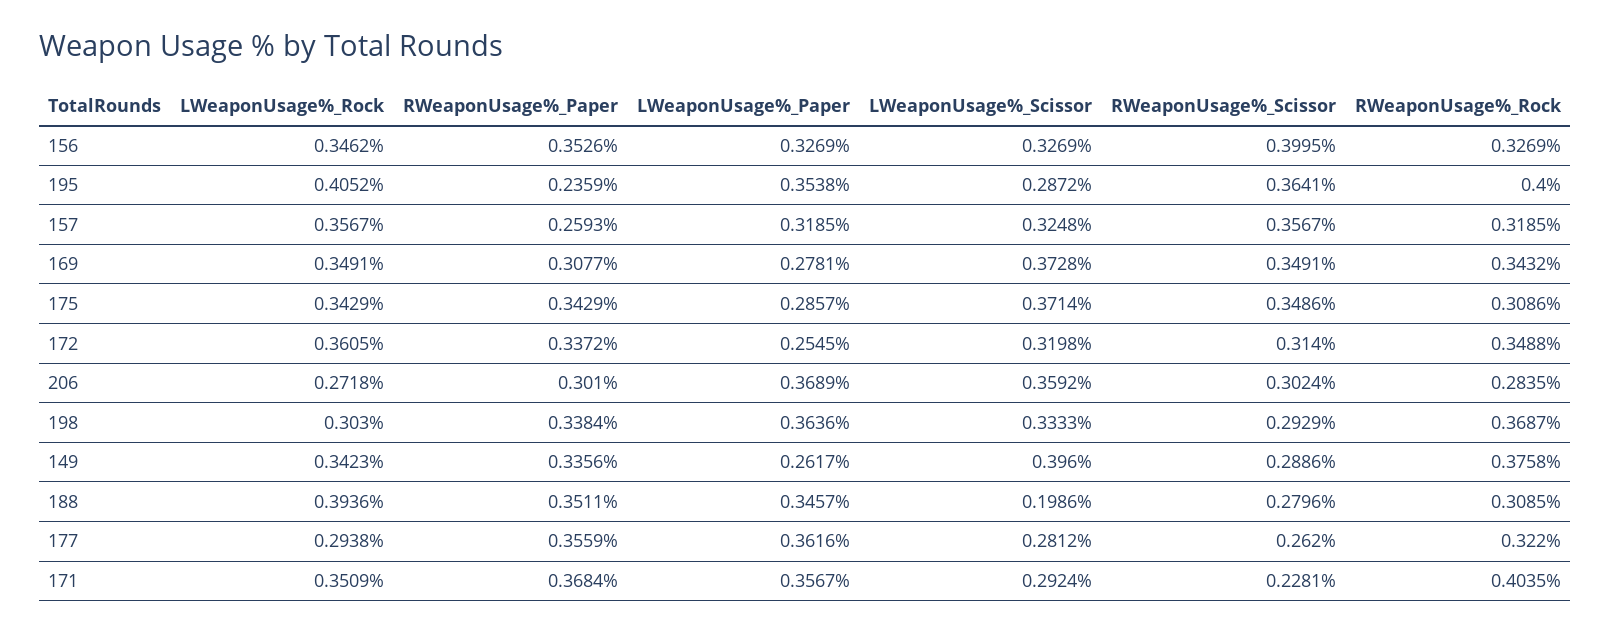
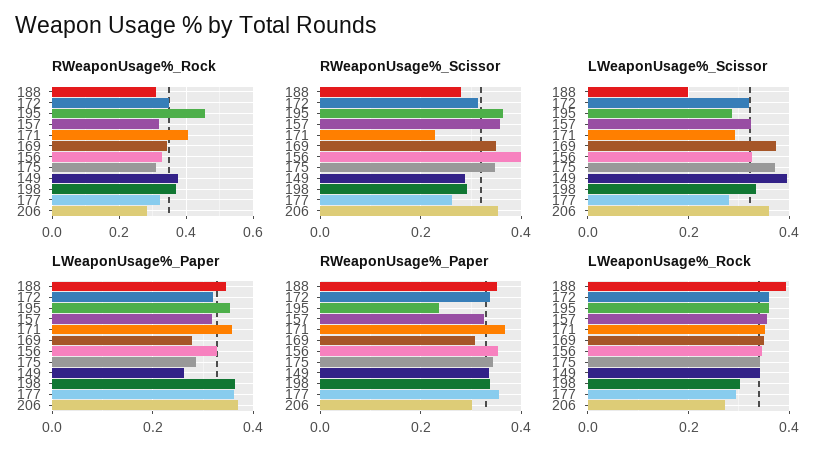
LWeaponUsage%_Rock, 195: 0.4052 -> 0.36
RWeaponUsage%_Rock, 195: 0.4 -> 0.46
RWeaponUsage%_Paper, 157: 0.2593 -> 0.32
LWeaponUsage%_Paper, 172: 0.2545 -> 0.32
RWeaponUsage%_Scissor, 206: 0.3024 -> 0.36

